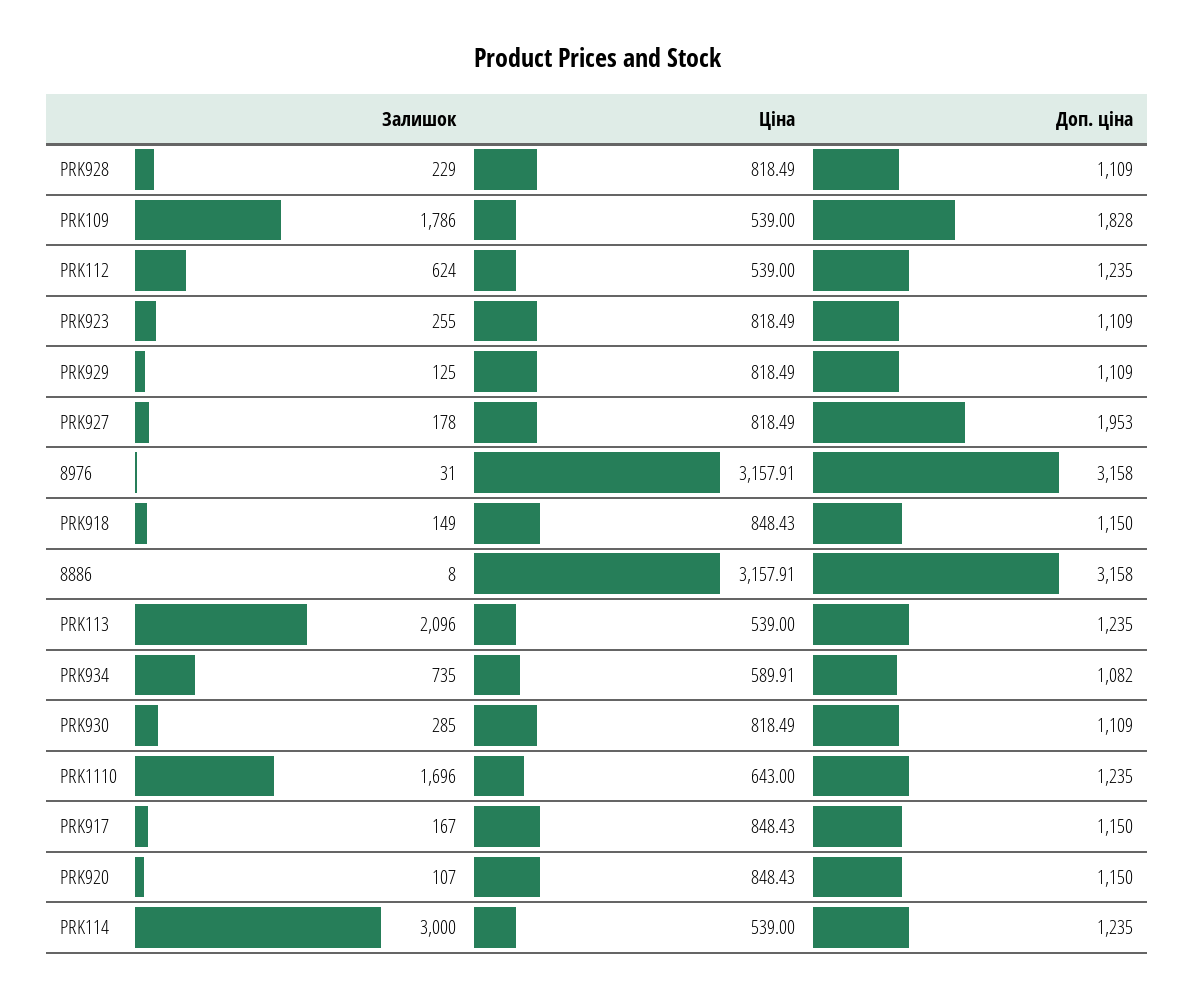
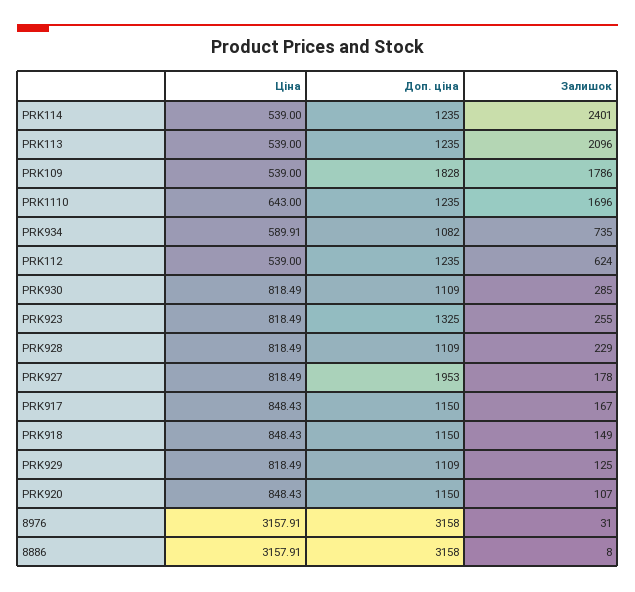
Доп. ціна, PRK923: 1109 -> 1325
Залишок, PRK114: 3000 -> 2401

